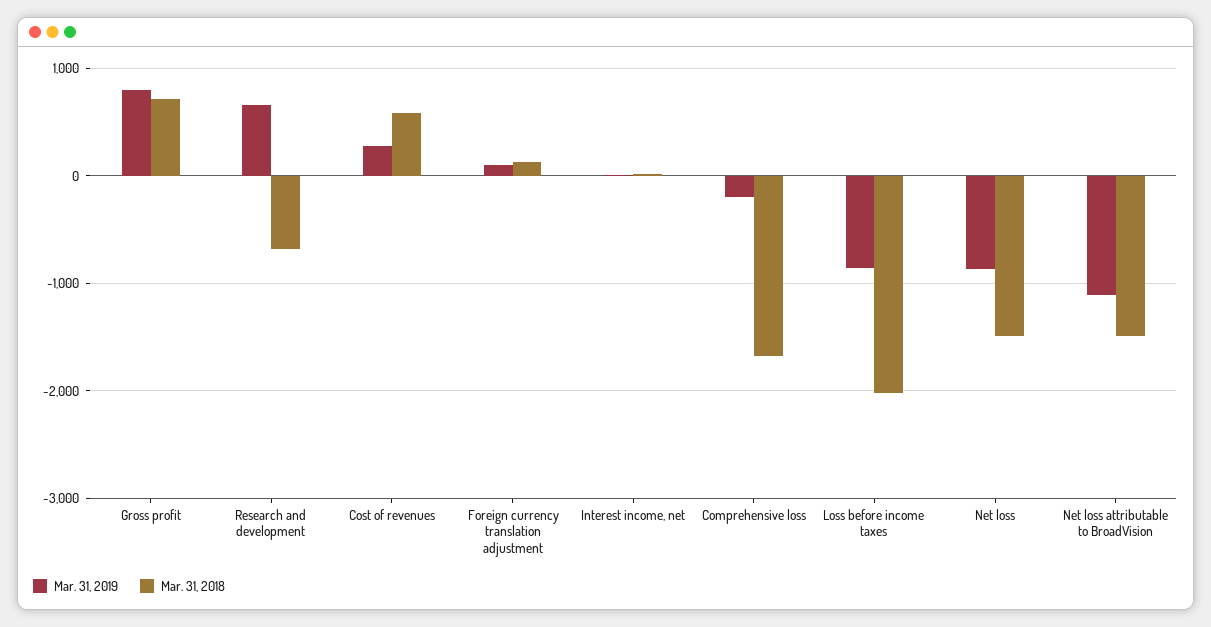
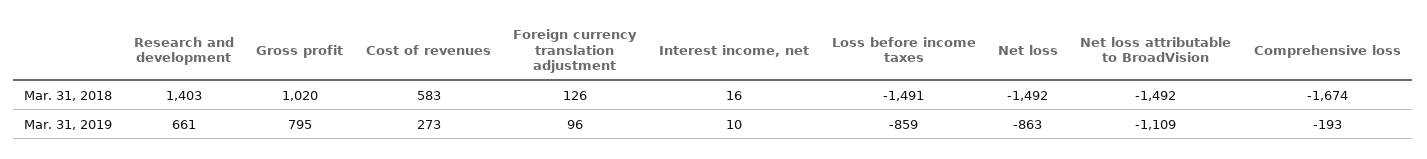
Mar. 31, 2018, Gross profit: 700 -> 1020
Mar. 31, 2018, Research and development: -700 -> 1403
Mar. 31, 2018, Loss before income taxes: -2000 -> -1491

